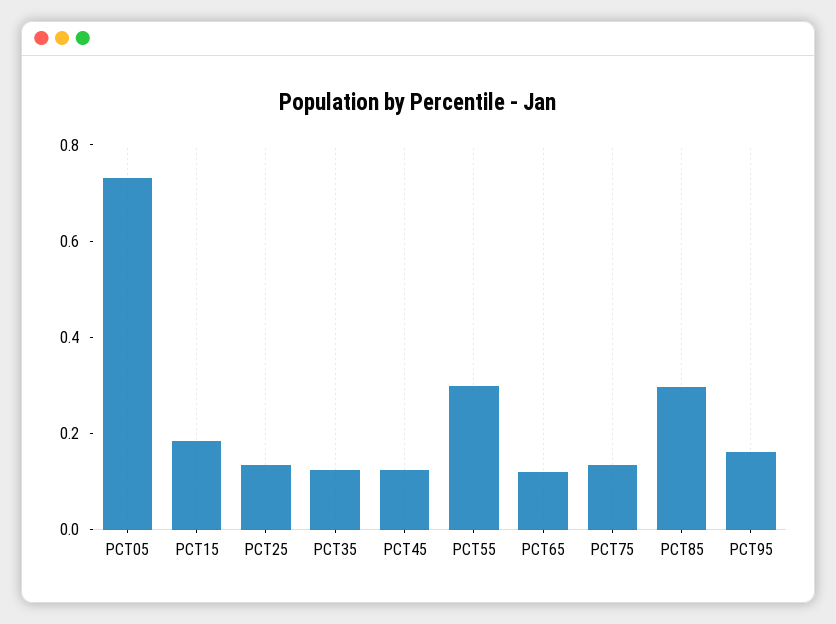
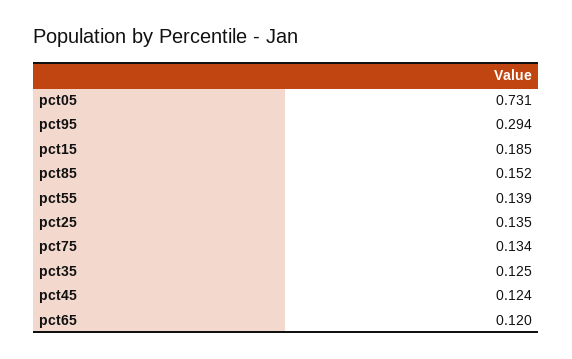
PCT55: 0.3 -> 0.139
PCT85: 0.3 -> 0.152
PCT95: 0.15 -> 0.294

